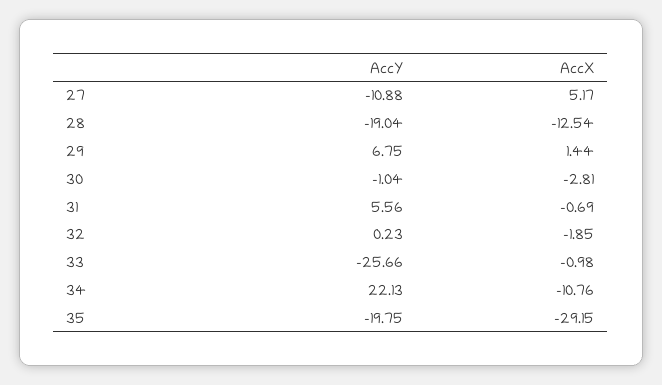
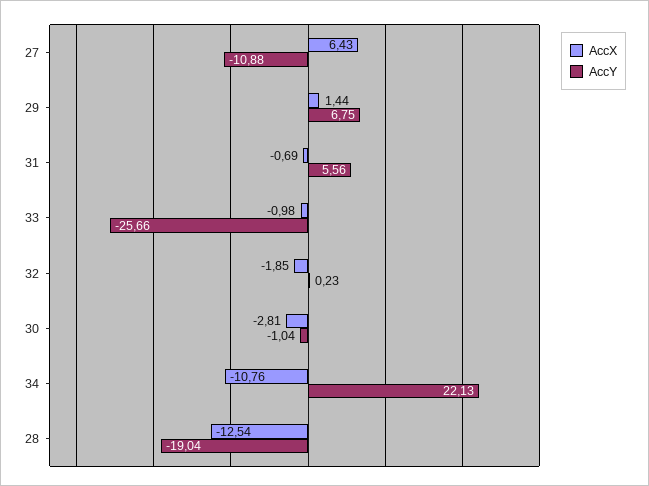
AccX, 27: 5.17 -> 6.43
AccY, 35: -19.75 -> none
AccX, 35: -29.15 -> none

